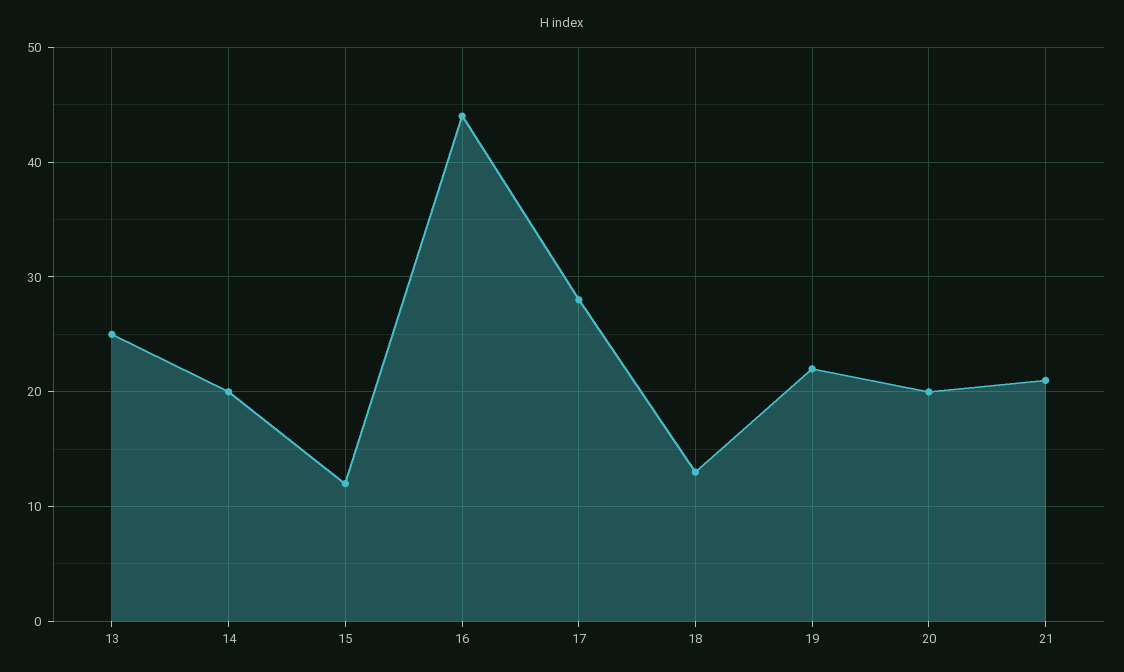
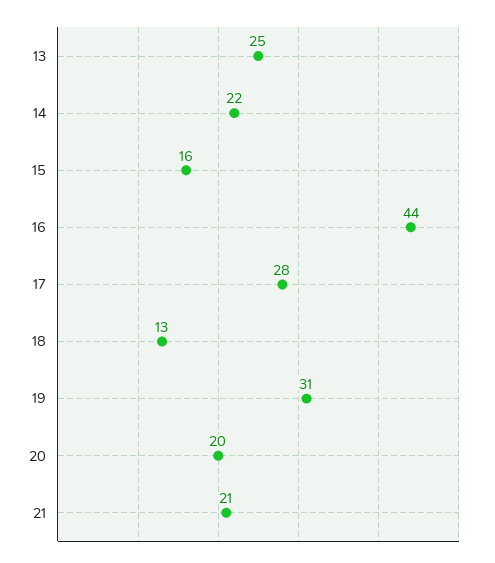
14: 20 -> 22
15: 12 -> 16
19: 22 -> 31

